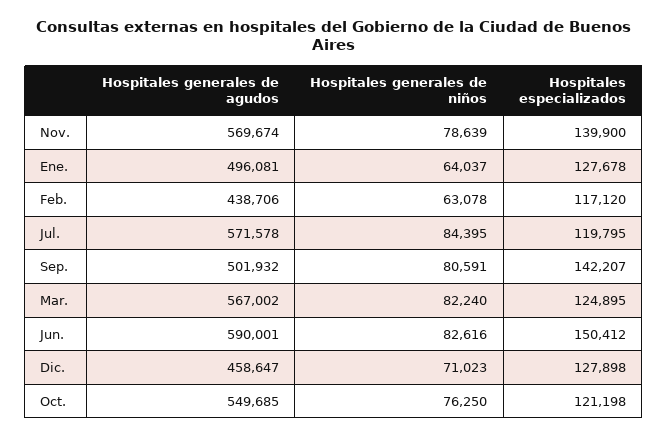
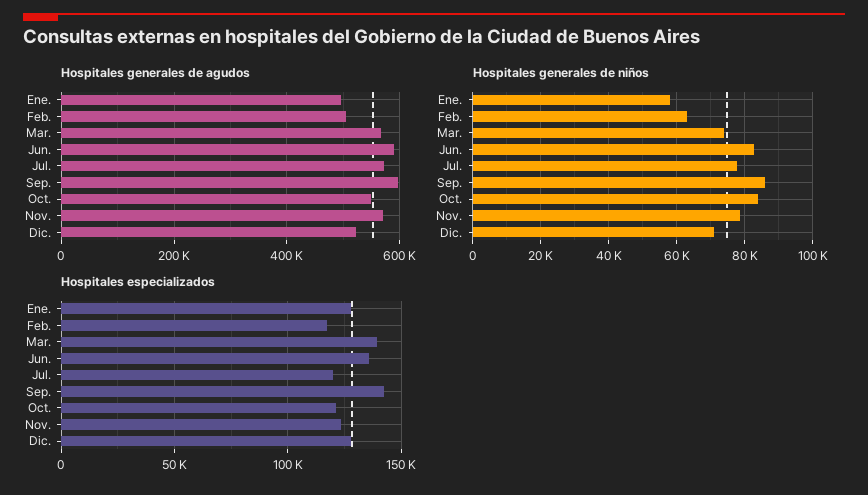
Hospitales especializados, Nov.: 139900 -> 125000
Hospitales generales de niños, Ene.: 64037 -> 58000
Hospitales generales de agudos, Feb.: 438706 -> 500000
Hospitales generales de niños, Jul.: 84395 -> 78000
Hospitales generales de agudos, Sep.: 501932 -> 600000
Hospitales generales de niños, Sep.: 80591 -> 86000
Hospitales generales de niños, Mar.: 82240 -> 74000
Hospitales especializados, Mar.: 124895 -> 140000
Hospitales especializados, Jun.: 150412 -> 135000
Hospitales generales de agudos, Dic.: 458647 -> 520000
Hospitales generales de niños, Oct.: 76250 -> 84000

